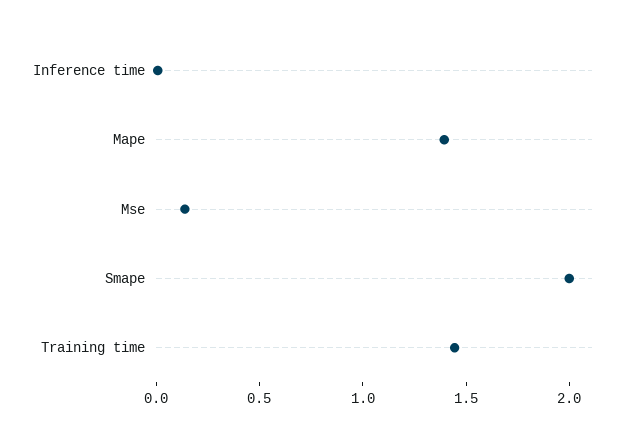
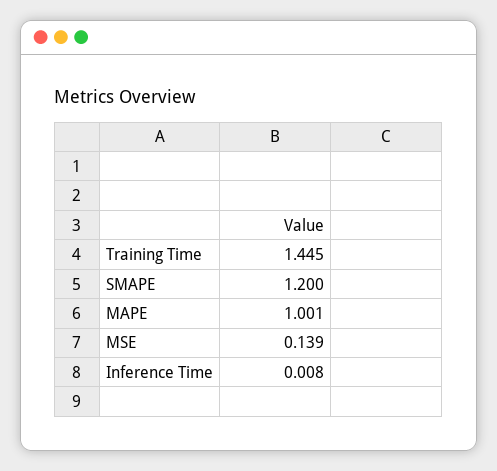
Mape: 1.4 -> 1.001
Smape: 2 -> 1.2

